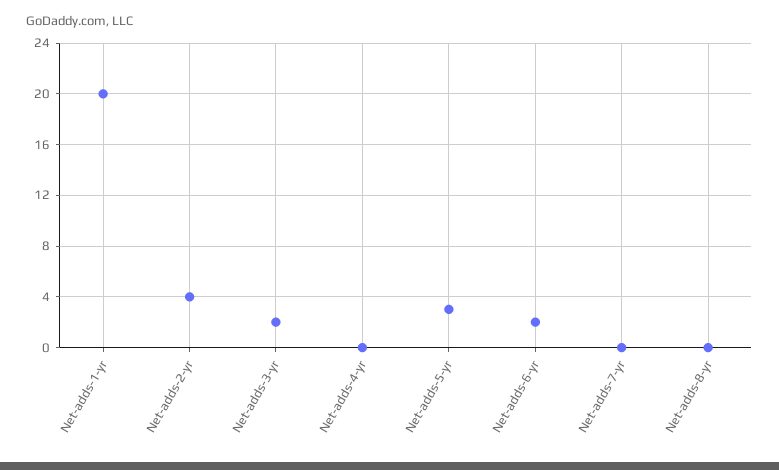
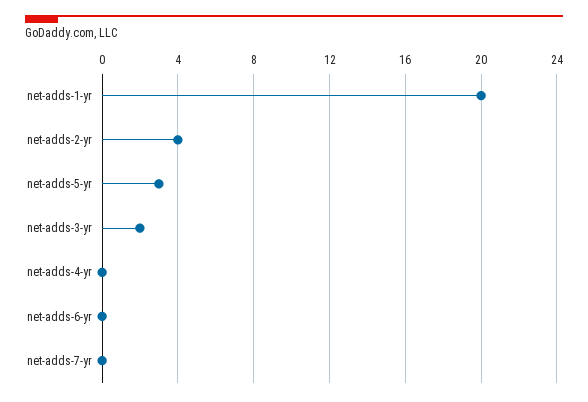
Net-adds-6-yr: 2 -> 0
Net-adds-8-yr: 0 -> none

